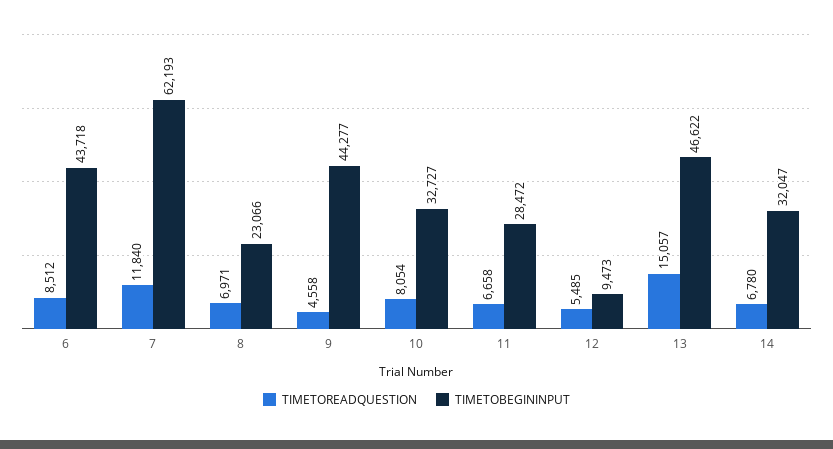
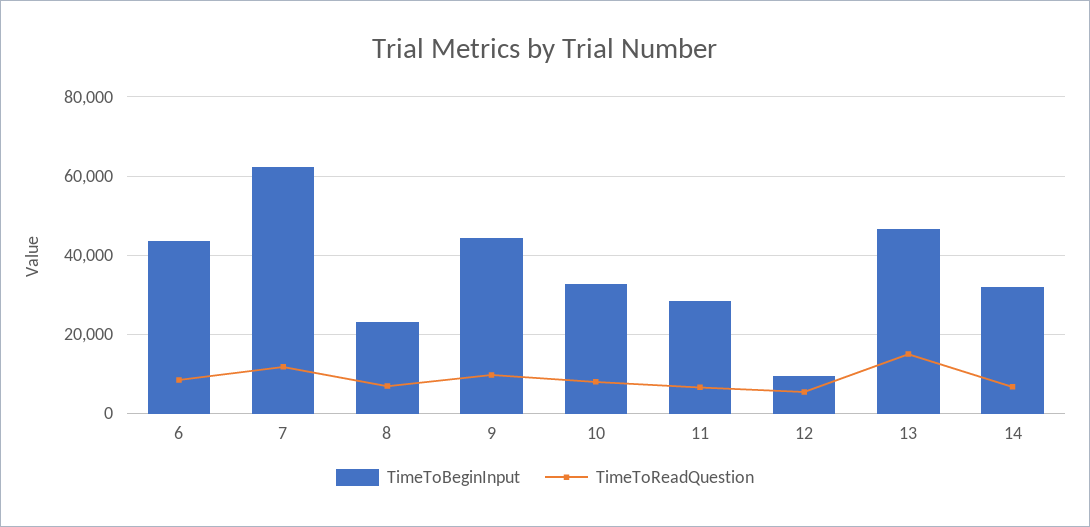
TIMETOREADQUESTION, 9: 4558 -> 10000

